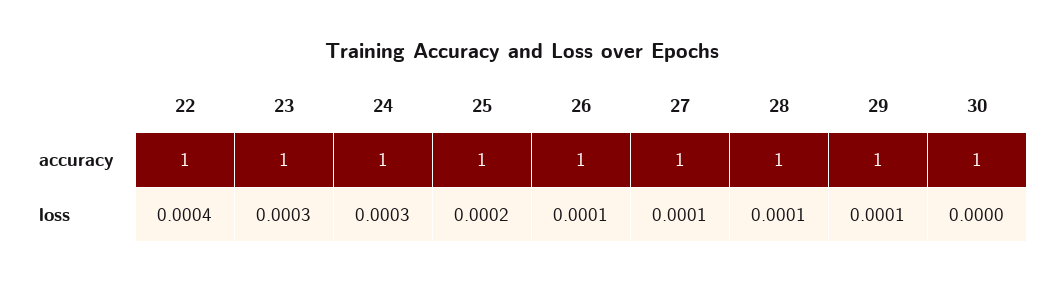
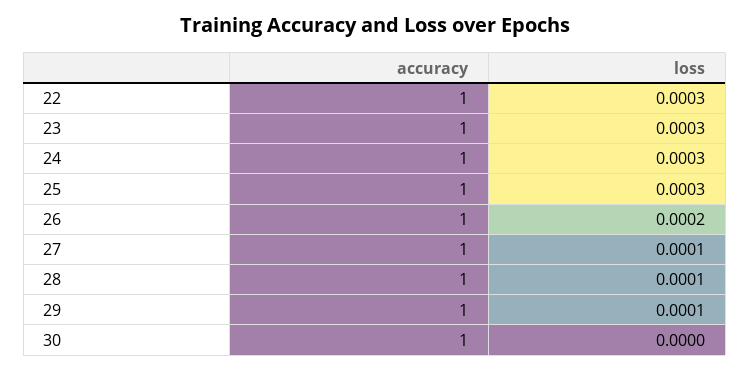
22, loss: 0.0004 -> 0.0003
25, loss: 0.0002 -> 0.0003
26, loss: 0.0001 -> 0.0002

